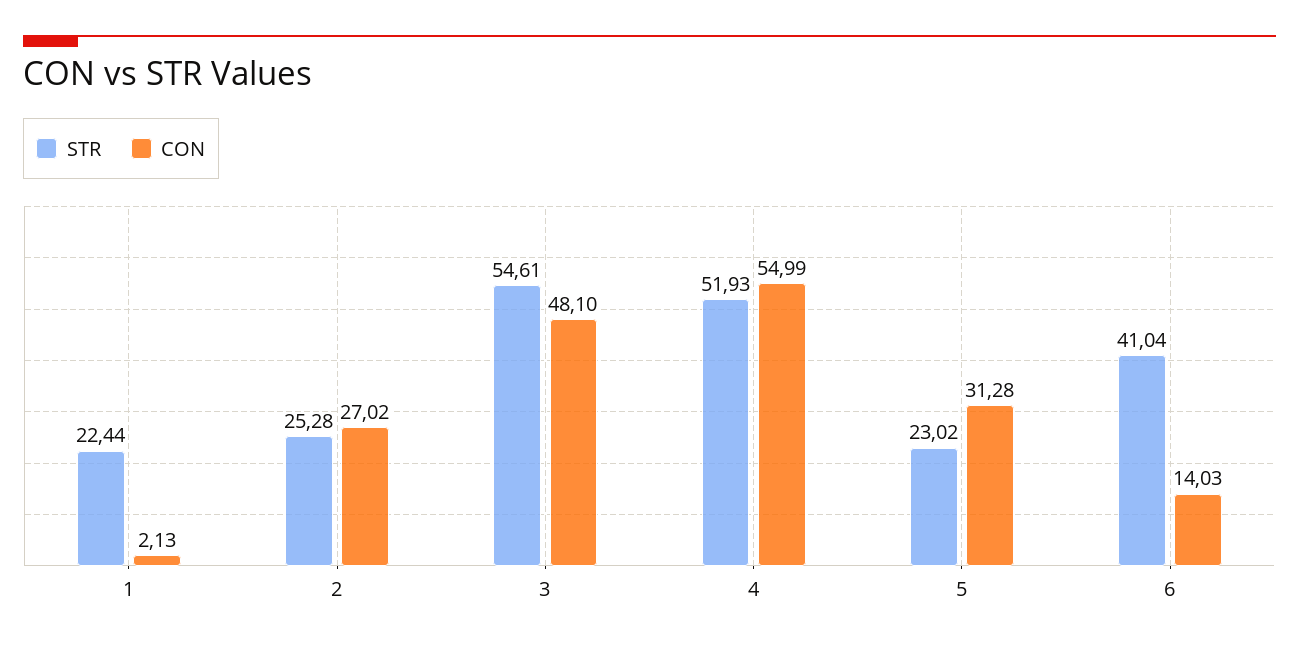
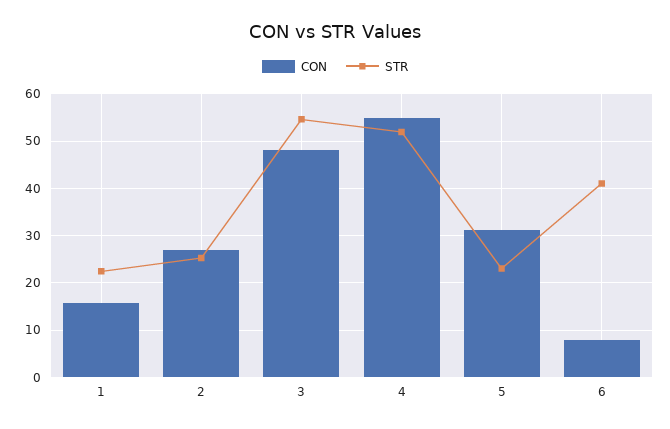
CON, 1: 2.13 -> 16
CON, 6: 14.03 -> 8

